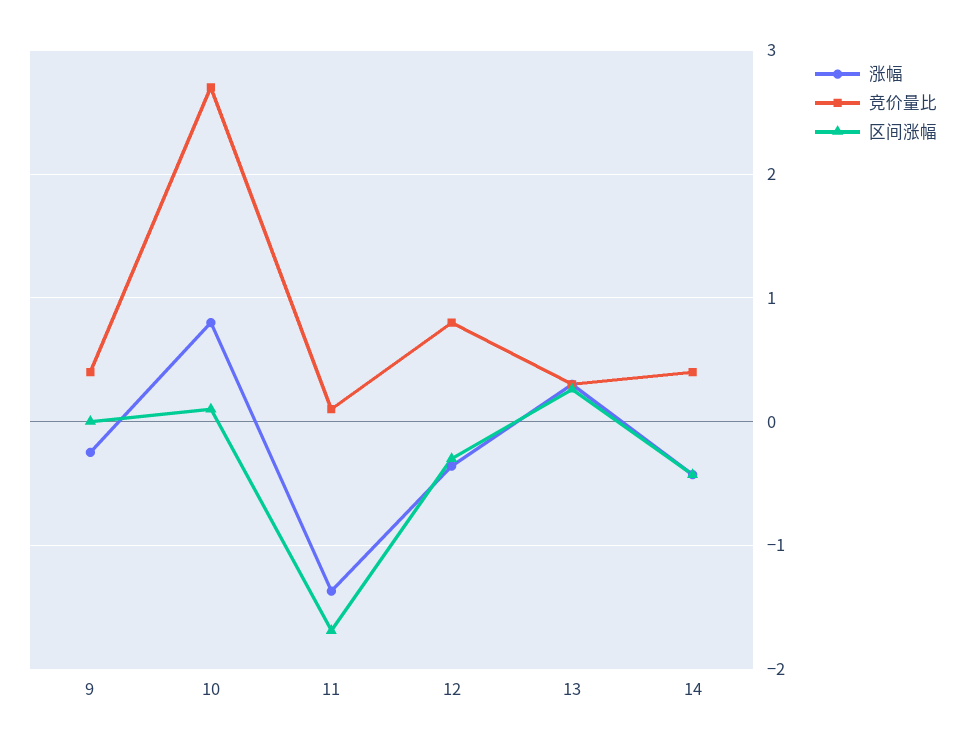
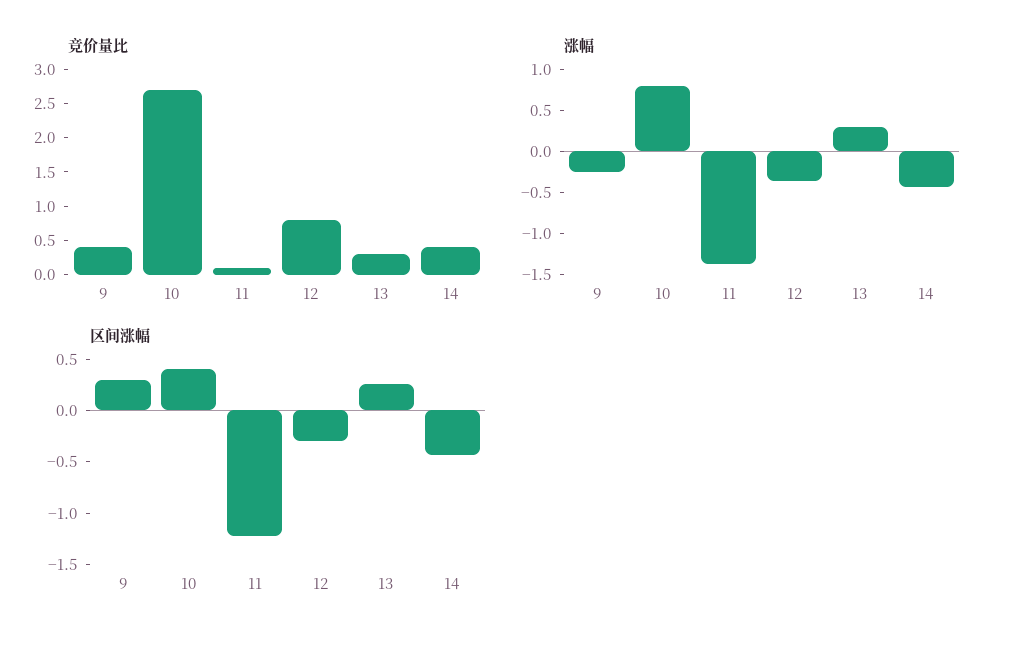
区间涨幅, 9: 0 -> 0.3
区间涨幅, 10: 0.1 -> 0.4
区间涨幅, 11: -1.7 -> -1.2

